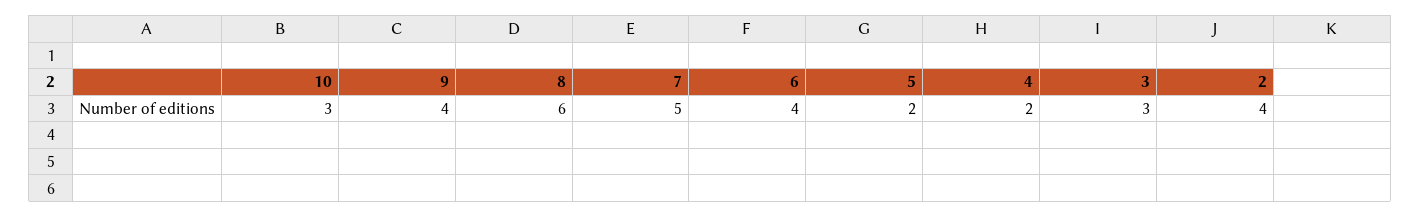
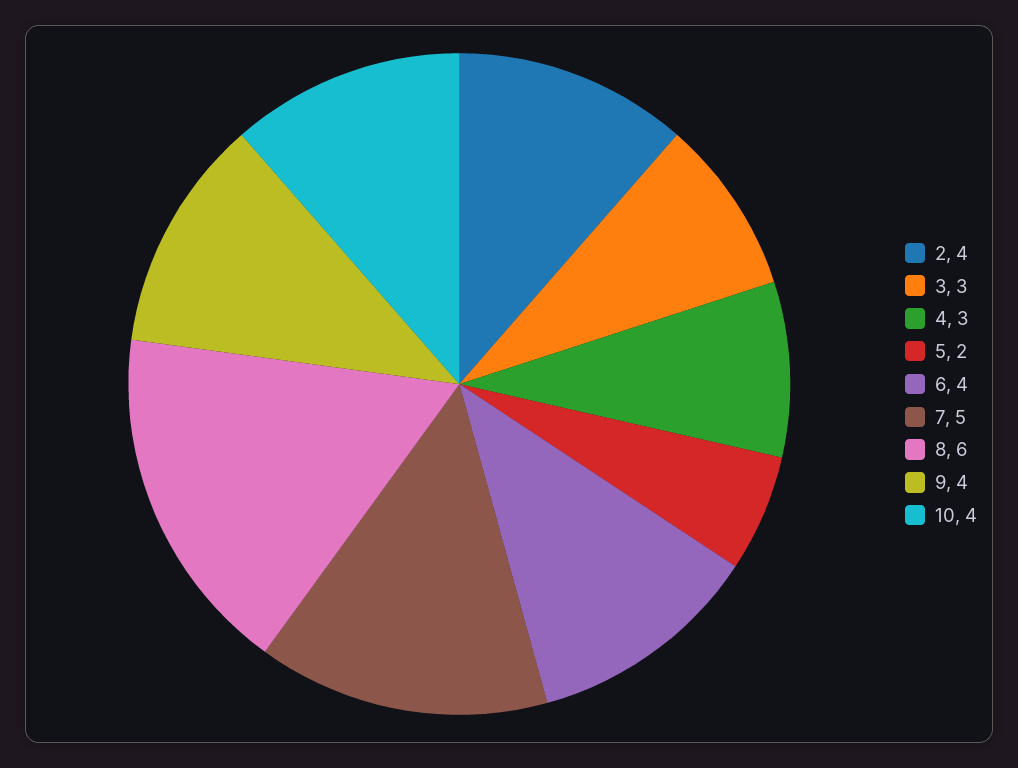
10: 3 -> 4
4: 2 -> 3

